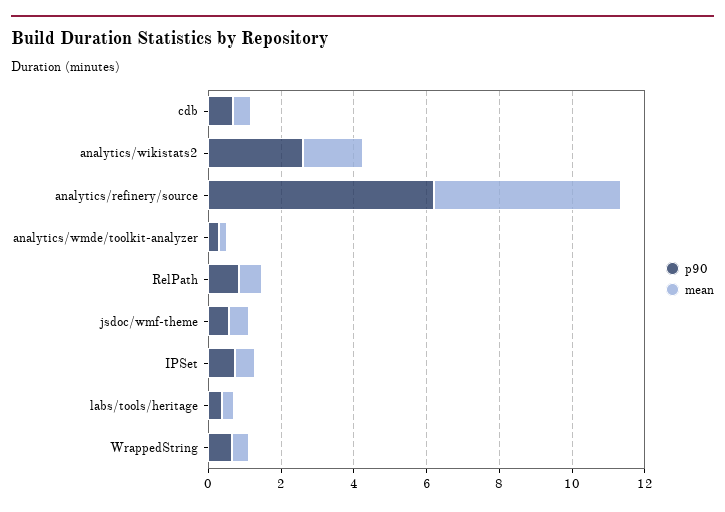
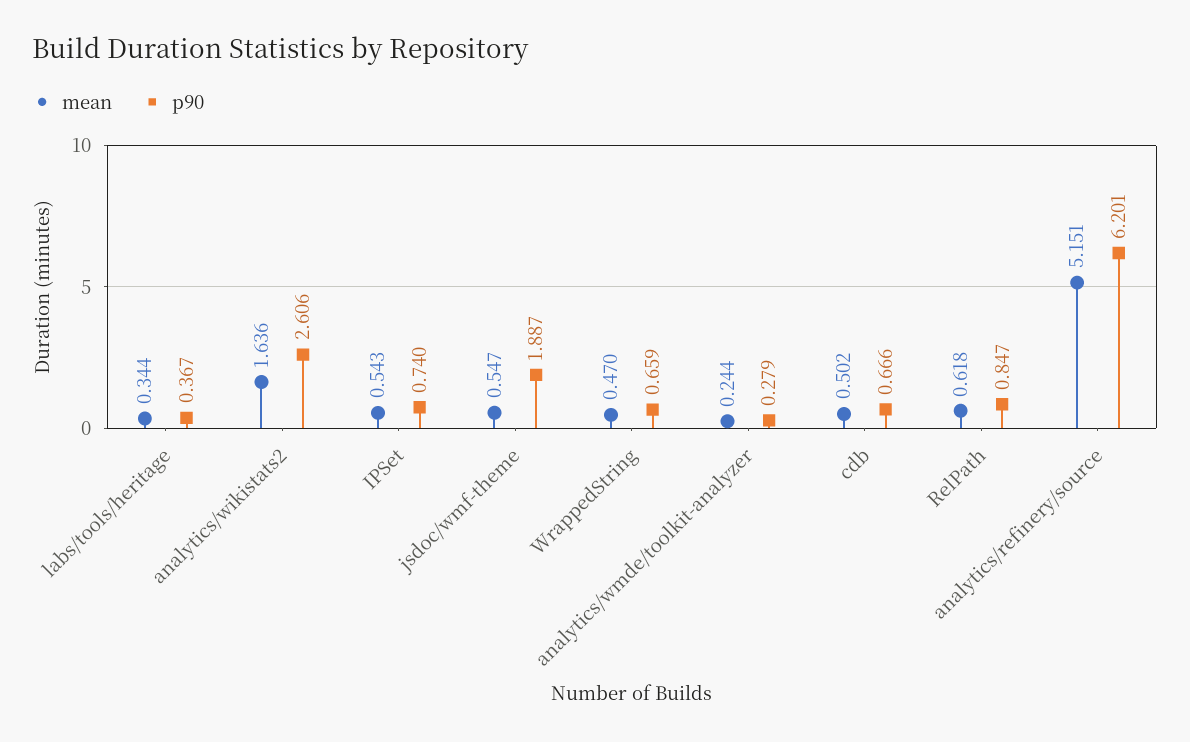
p90, jsdoc/wmf-theme: 0.5 -> 1.887

